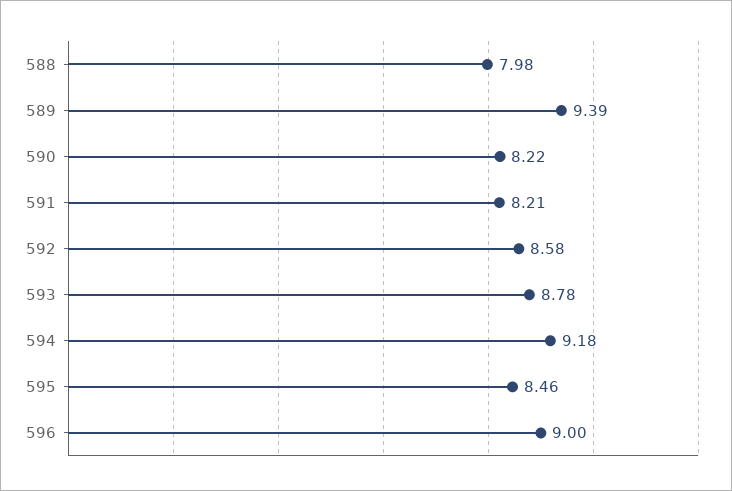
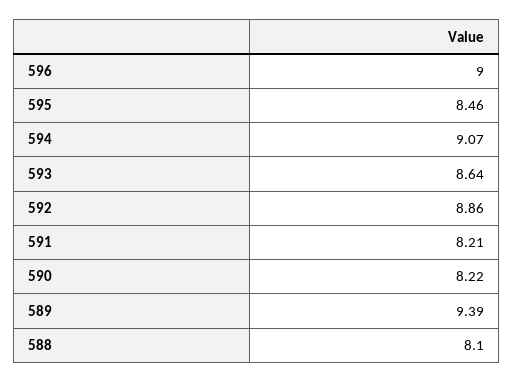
588: 7.98 -> 8.1
592: 8.58 -> 8.86
593: 8.78 -> 8.64
594: 9.18 -> 9.07

